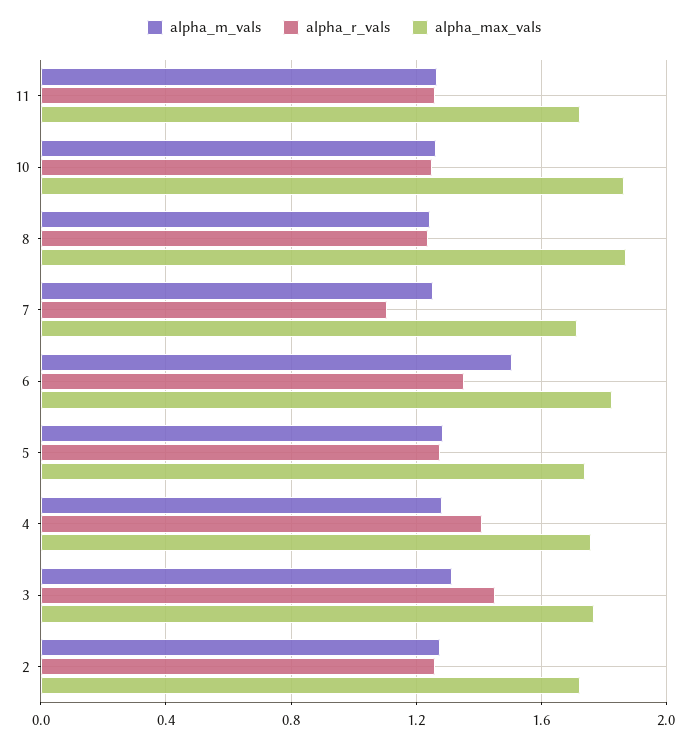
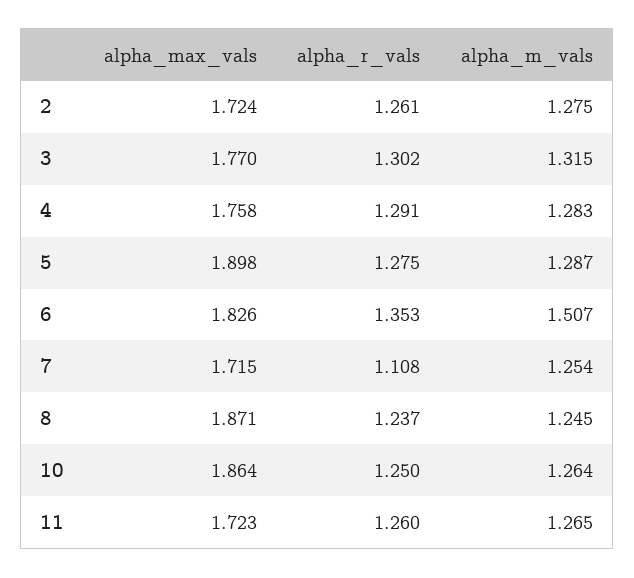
alpha_max_vals, 5: 1.75 -> 1.898
alpha_r_vals, 4: 1.4 -> 1.291
alpha_r_vals, 3: 1.45 -> 1.302

